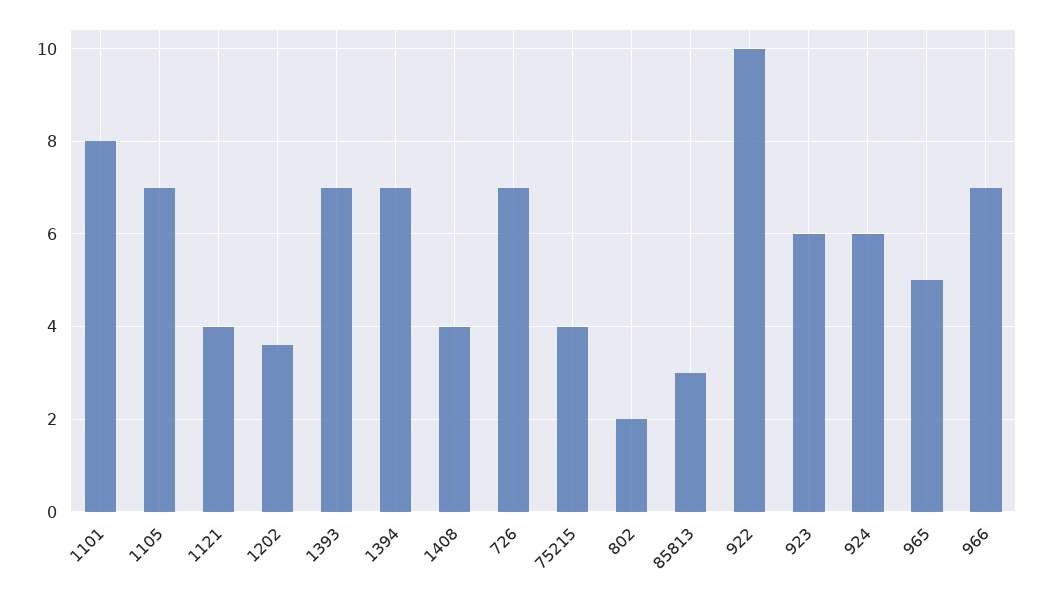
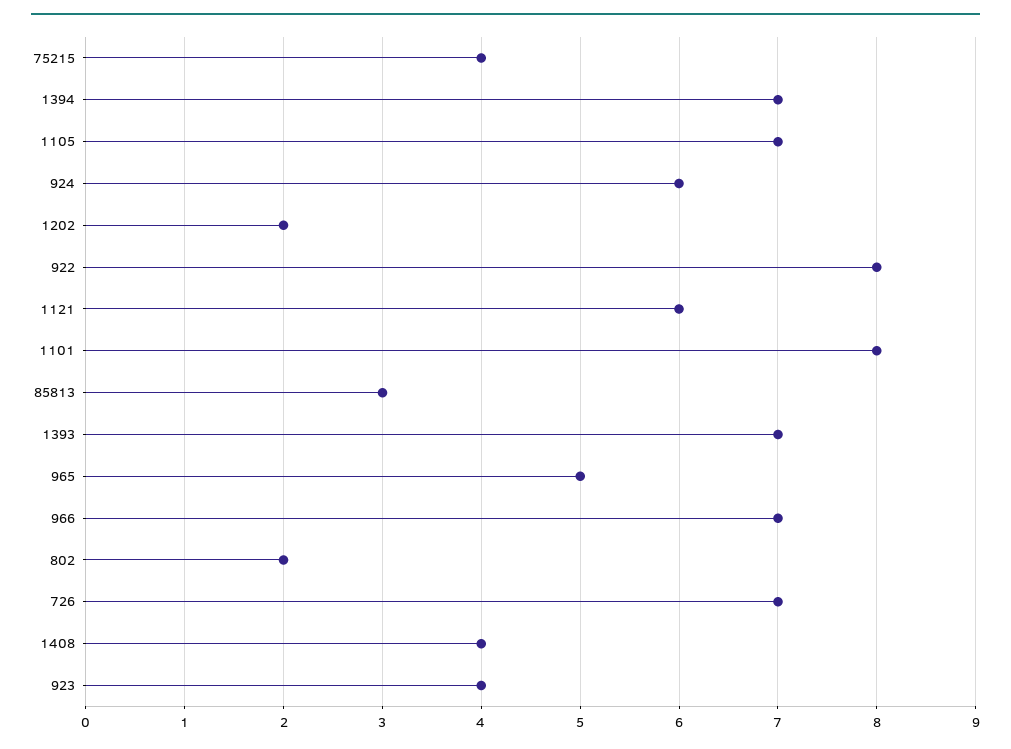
1121: 4 -> 6
1202: 3.5 -> 2
922: 10 -> 8
923: 6 -> 4

